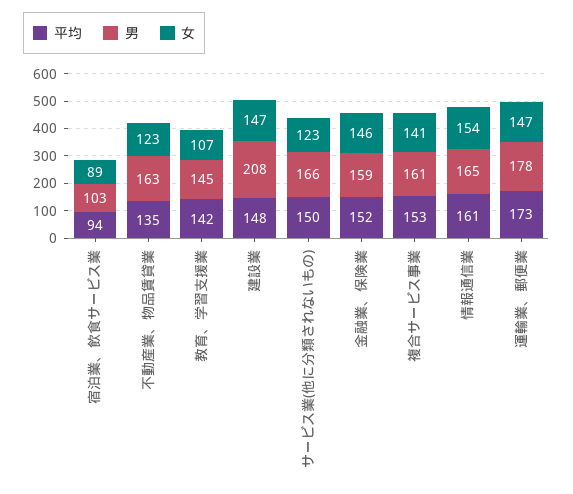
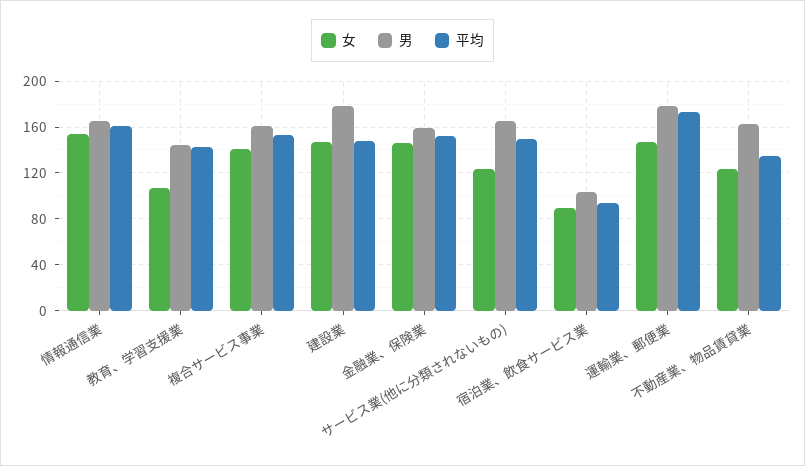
男, 建設業: 208 -> 180

